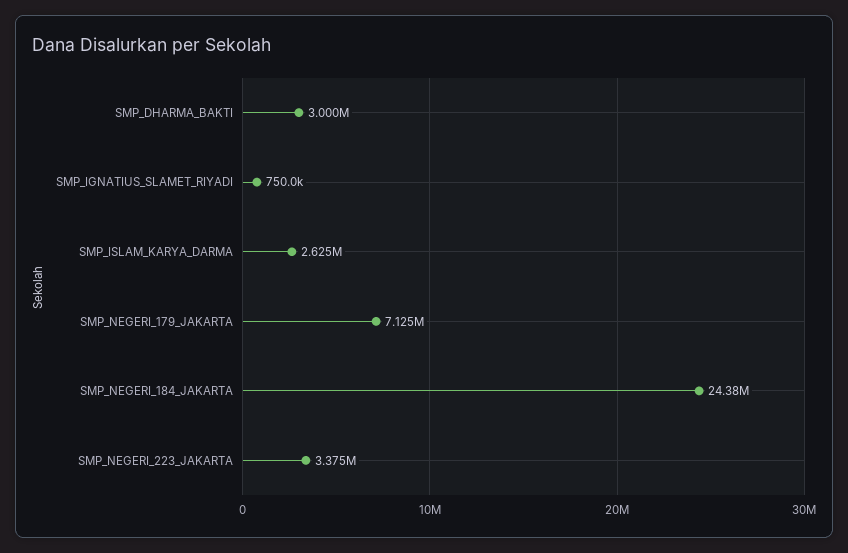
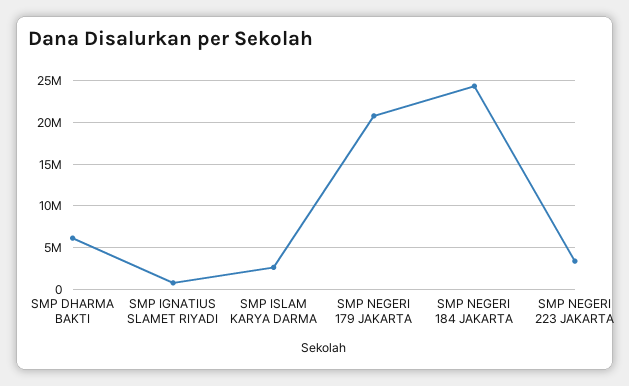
SMP_DHARMA_BAKTI: 3000000 -> 6000000
SMP_NEGERI_179_JAKARTA: 7125000 -> 21000000

